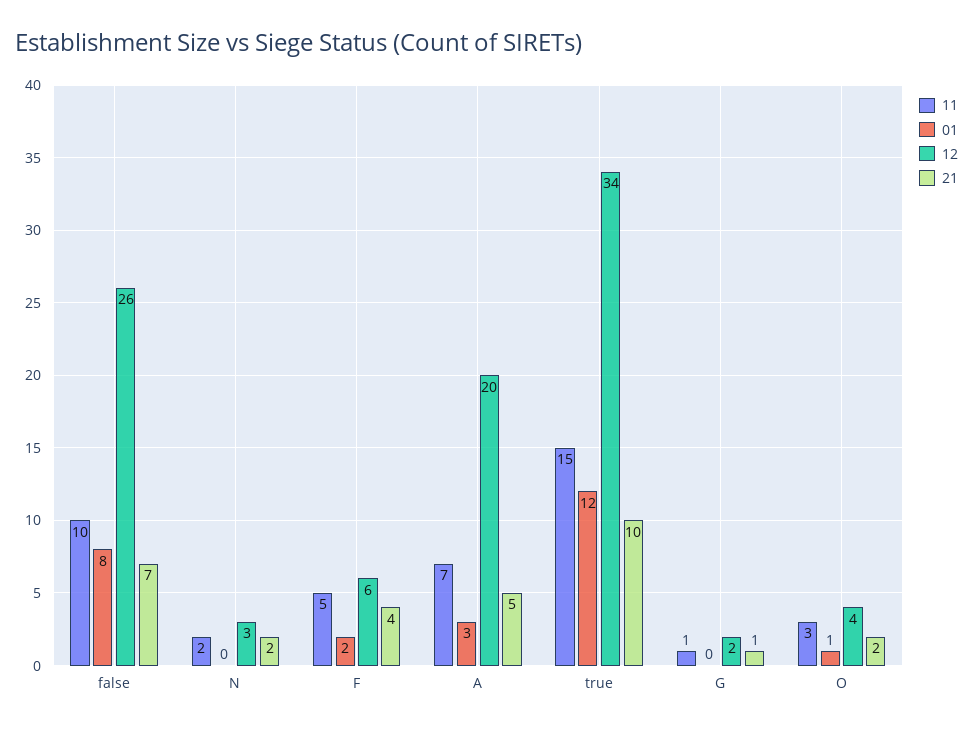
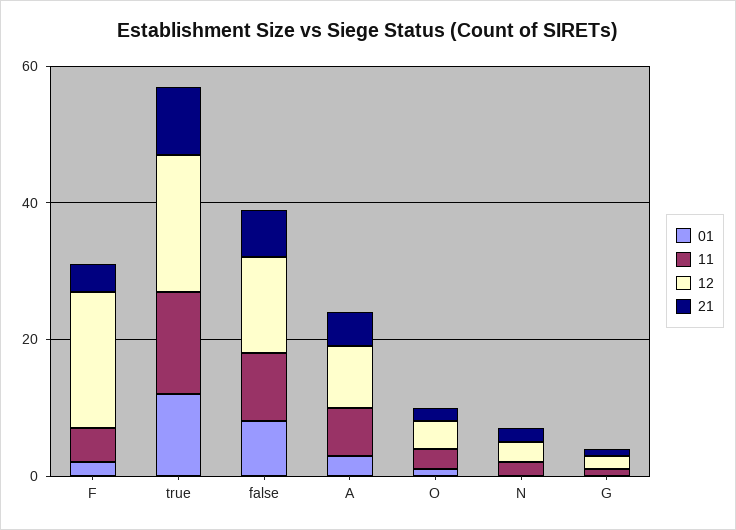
12, false: 26 -> 15
12, F: 6 -> 20
12, A: 20 -> 10
12, true: 34 -> 20

